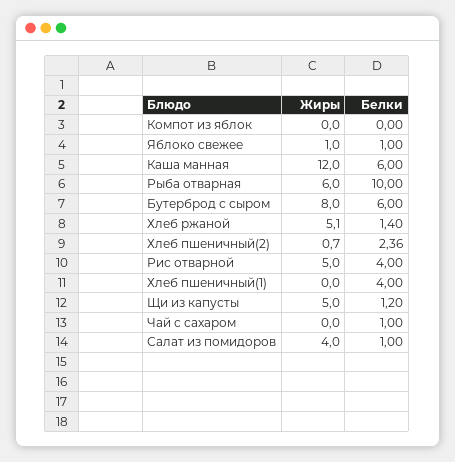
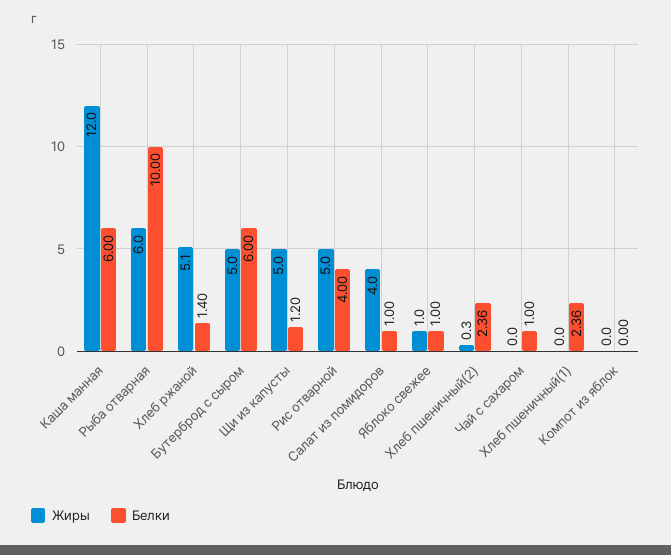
Жиры, Бутерброд с сыром: 8 -> 5
Жиры, Хлеб пшеничный(2): 0.7 -> 0.3
Белки, Хлеб пшеничный(1): 4 -> 2.36

